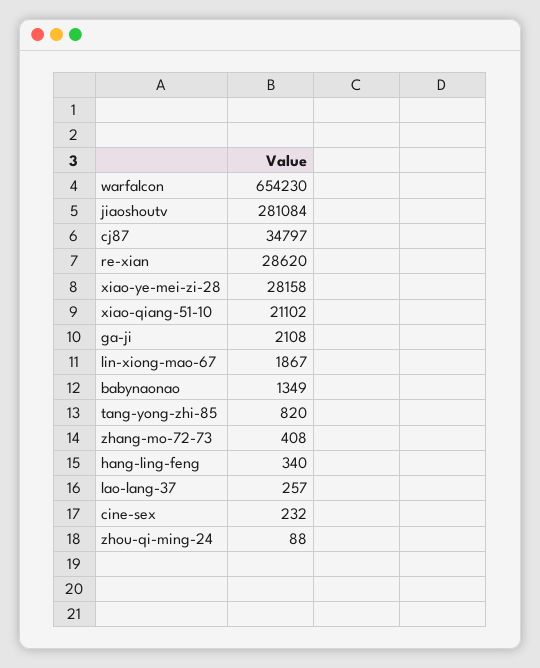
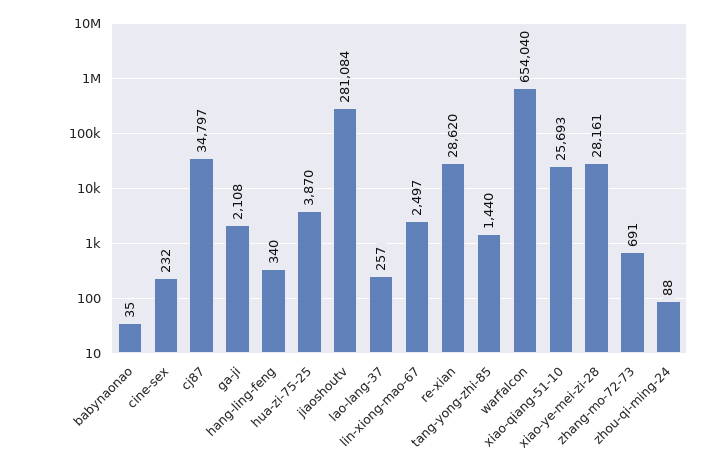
warfalcon: 654230 -> 654040
xiao-ye-mei-zi-28: 28158 -> 28161
xiao-qiang-51-10: 21102 -> 25693
lin-xiong-mao-67: 1867 -> 2497
babynaonao: 1349 -> 35
tang-yong-zhi-85: 820 -> 1440
zhang-mo-72-73: 408 -> 691
hua-zi-75-25: none -> 3870

